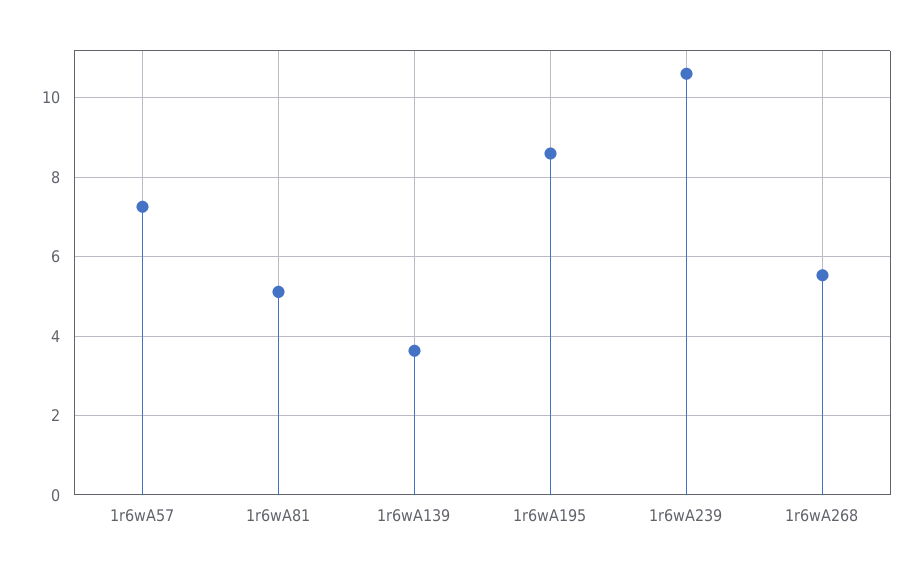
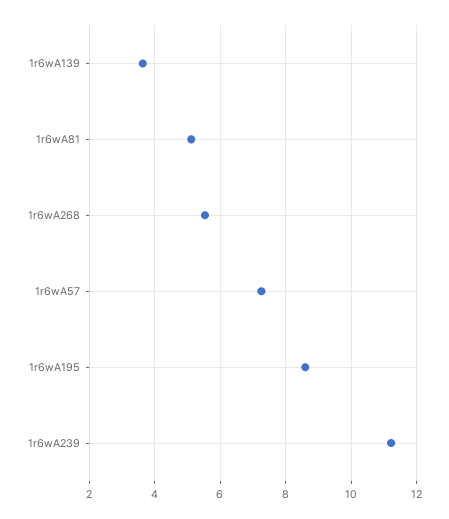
1r6wA239: 10.6 -> 11.2

